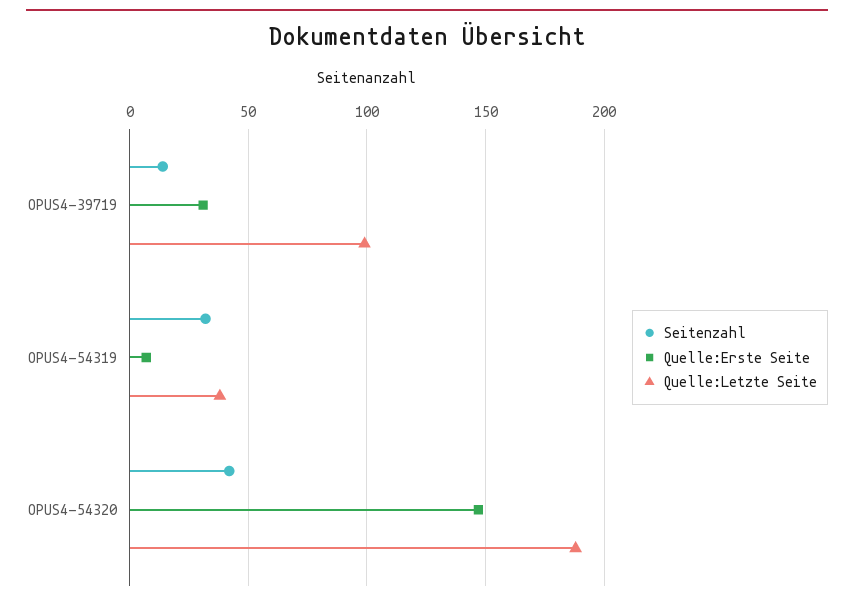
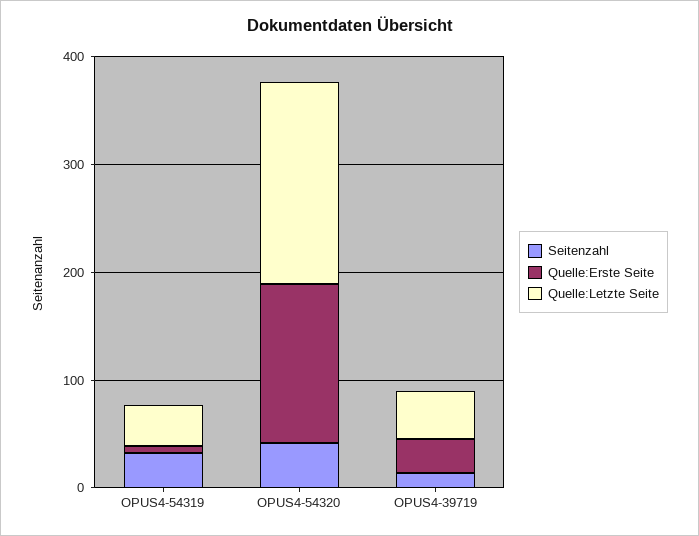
Quelle:Letzte Seite, OPUS4-39719: 100 -> 40

